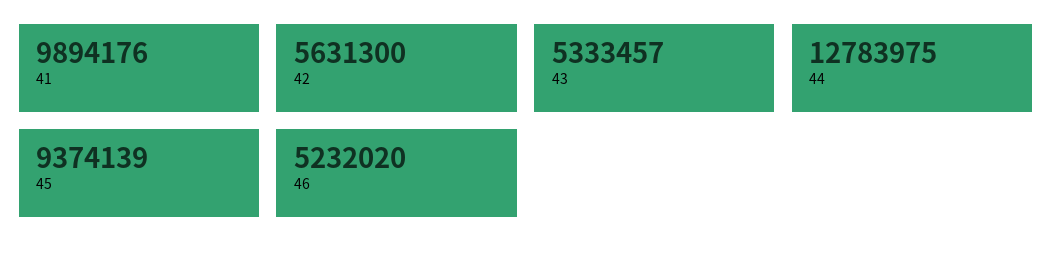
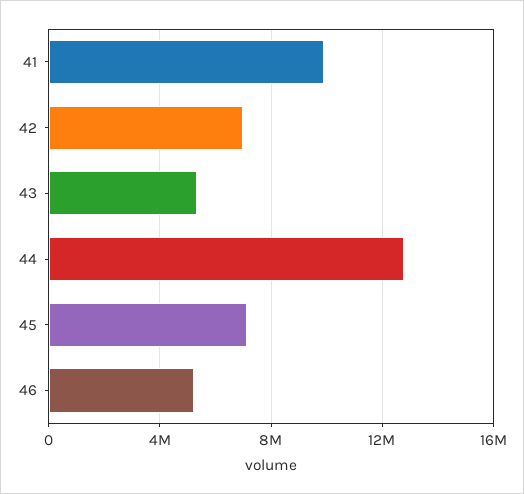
42: 5631300 -> 7000000
45: 9374139 -> 7000000

